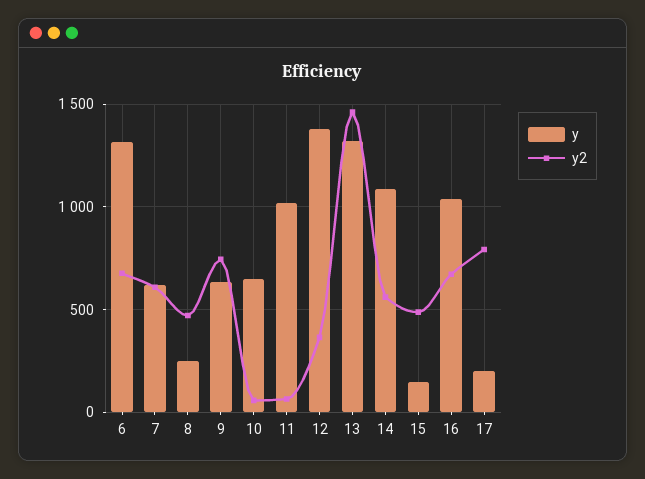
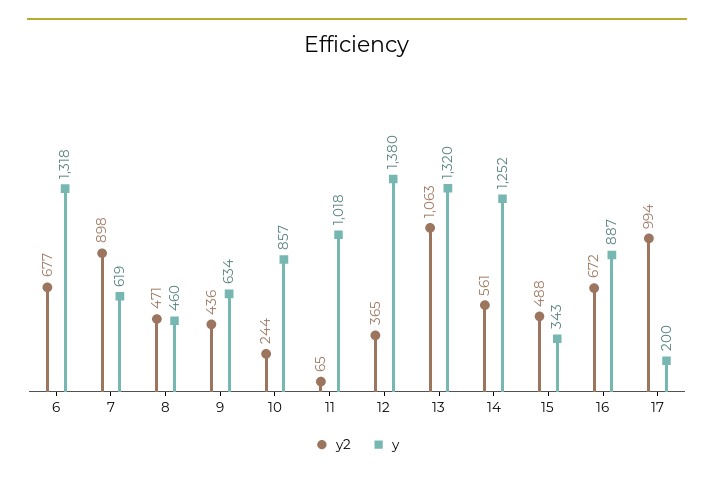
y2, 7: 600 -> 898
y, 8: 250 -> 460
y2, 9: 750 -> 436
y, 10: 650 -> 857
y2, 10: 50 -> 244
y2, 13: 1450 -> 1063
y, 14: 1100 -> 1252
y, 15: 150 -> 343
y, 16: 1050 -> 887
y2, 17: 800 -> 994

